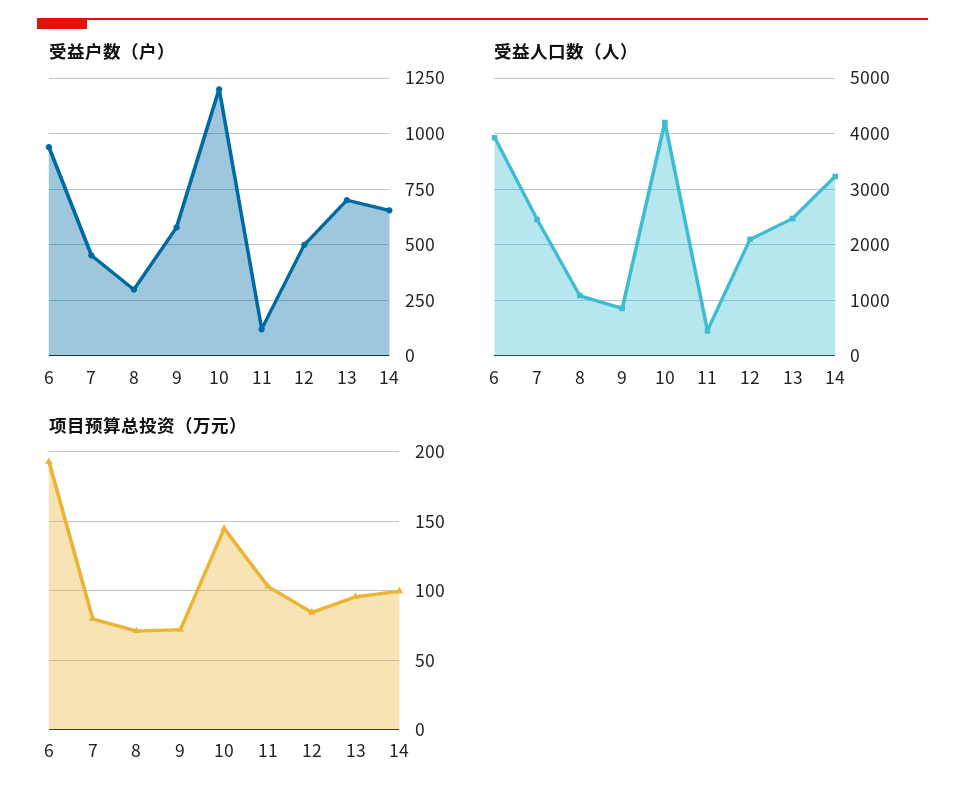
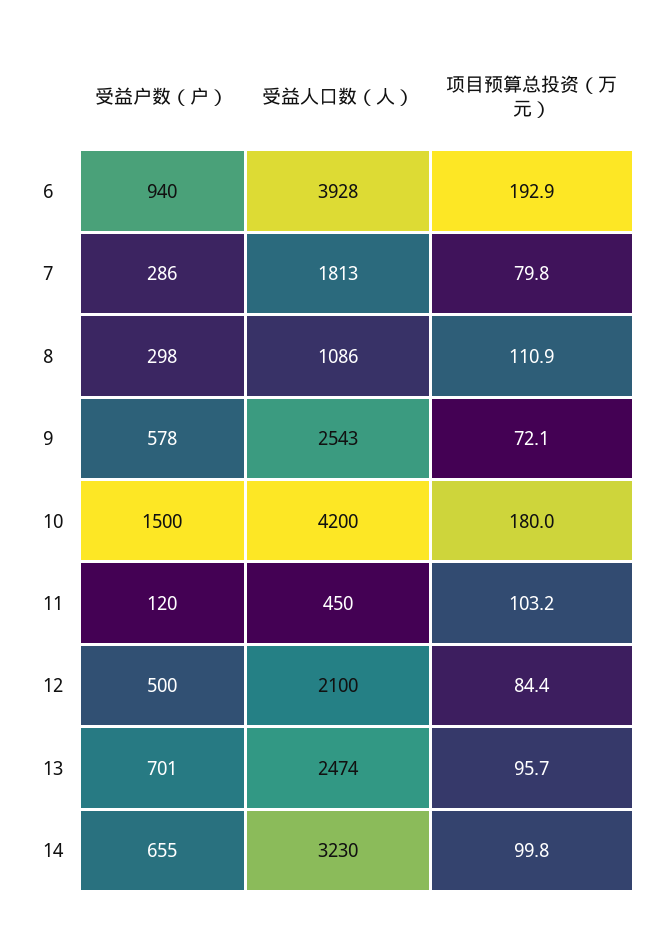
受益户数（户）, 7: 450 -> 286
受益户数（户）, 10: 1200 -> 1500
受益人口数（人）, 7: 2400 -> 1813
受益人口数（人）, 9: 800 -> 2543
项目预算总投资（万元）, 8: 70 -> 110.9
项目预算总投资（万元）, 10: 145 -> 180

